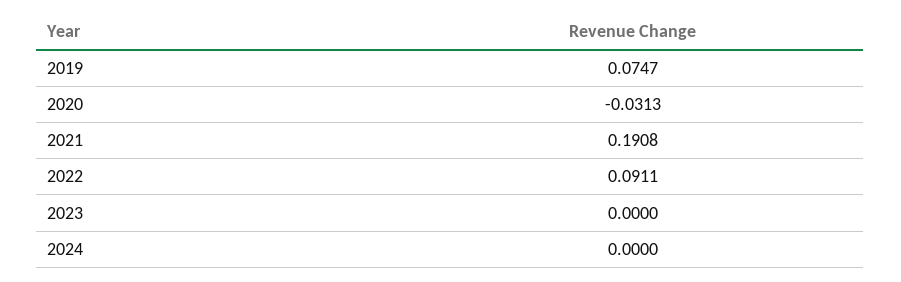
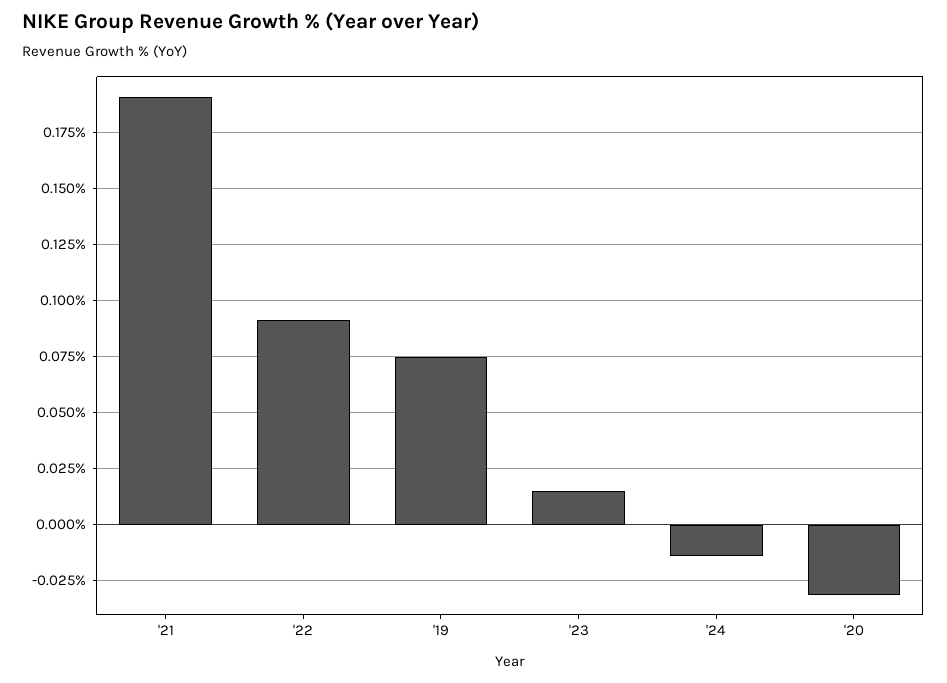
2023: 0 -> 0.015
2024: 0 -> -0.015

